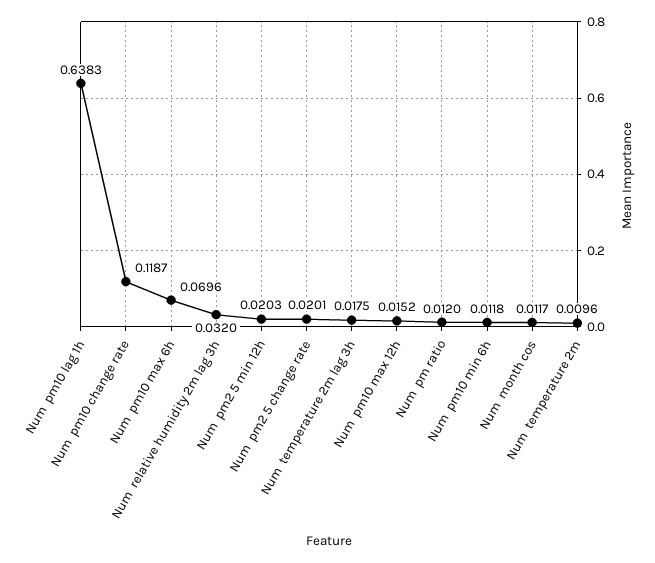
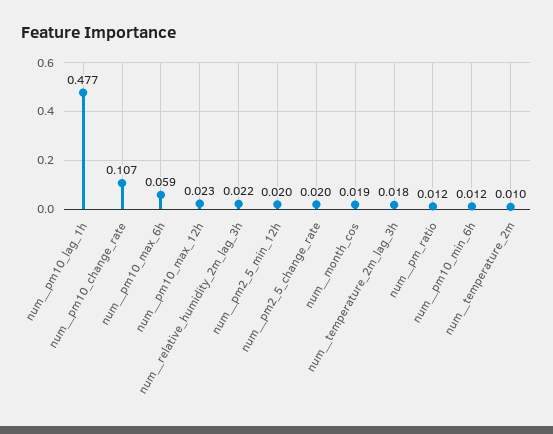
Num  pm10 lag 1h: 0.6383 -> 0.477
Num  pm10 change rate: 0.1187 -> 0.107
Num  pm10 max 6h: 0.0696 -> 0.059
Num  relative humidity 2m lag 3h: 0.032 -> 0.022
Num  pm10 max 12h: 0.0152 -> 0.023
Num  month cos: 0.0117 -> 0.019

